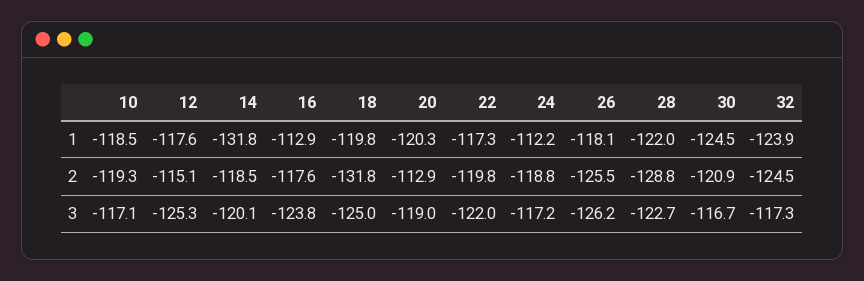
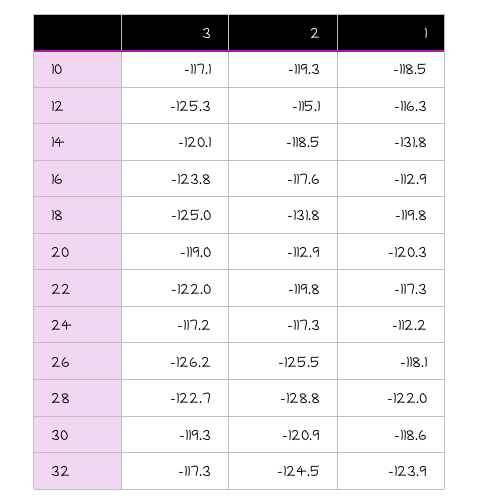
12, 1: -117.6 -> -116.3
30, 1: -124.5 -> -118.6
24, 2: -118.8 -> -117.3
30, 3: -116.7 -> -119.3

